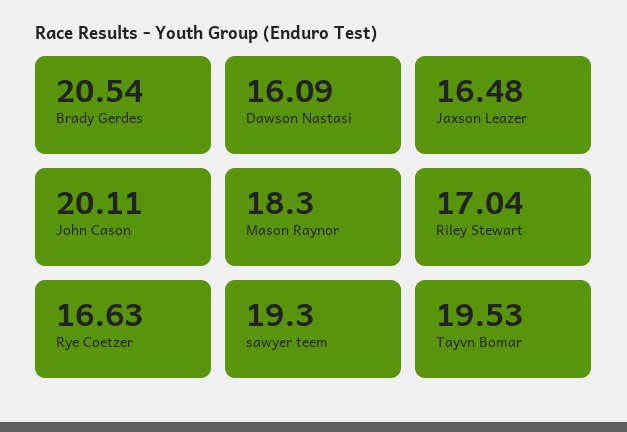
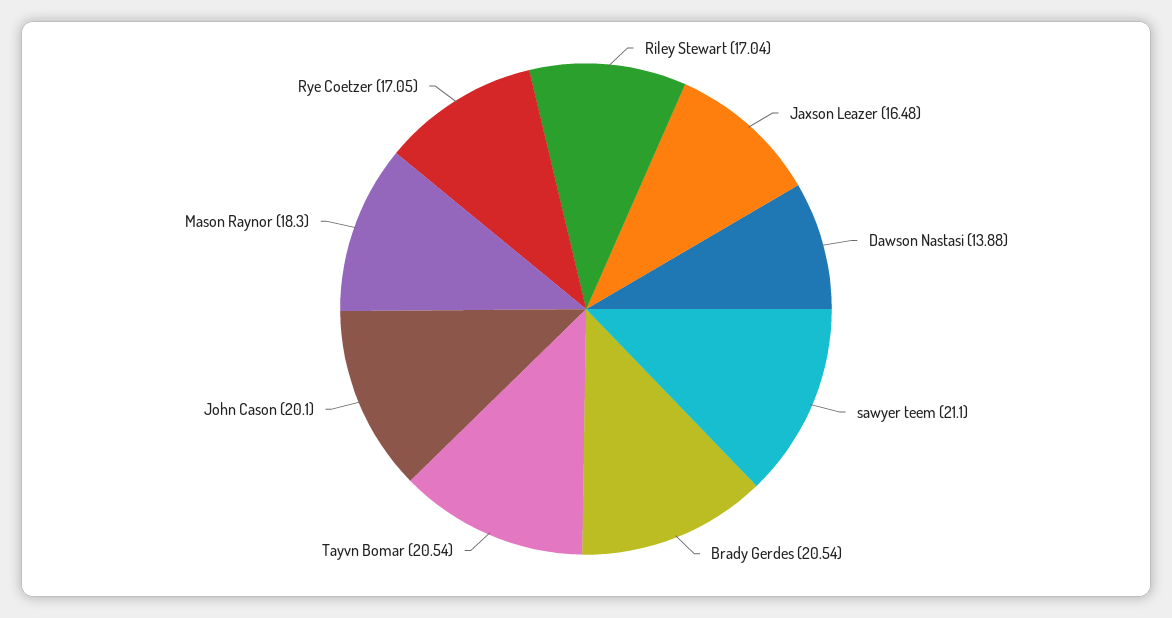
Dawson Nastasi: 16.09 -> 13.88
John Cason: 20.11 -> 20.1
Rye Coetzer: 16.63 -> 17.05
sawyer teem: 19.3 -> 21.1
Tayvn Bomar: 19.53 -> 20.54

